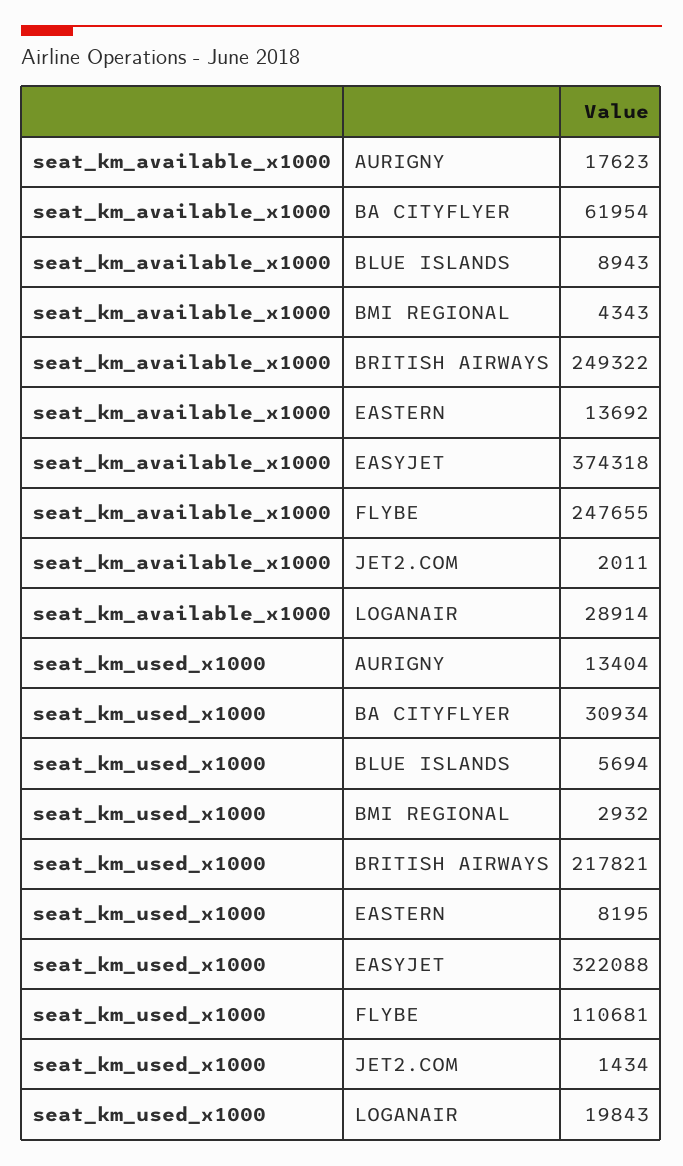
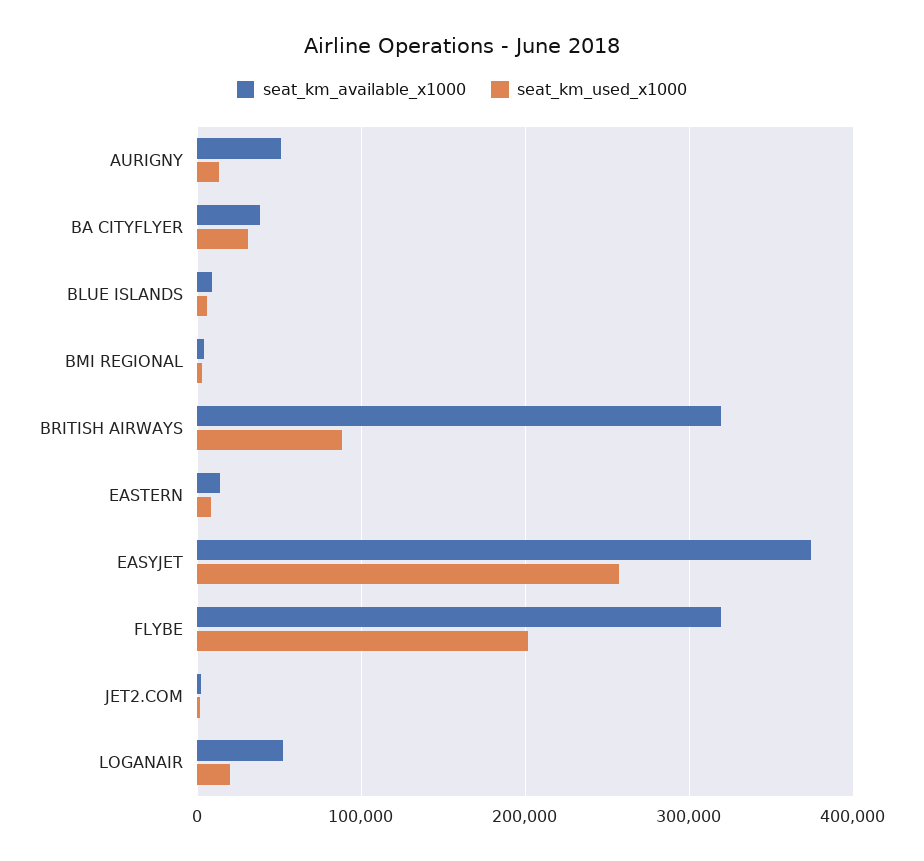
seat_km_available_x1000, AURIGNY: 17623 -> 50000
seat_km_available_x1000, BA CITYFLYER: 61954 -> 40000
seat_km_available_x1000, BRITISH AIRWAYS: 249322 -> 320000
seat_km_available_x1000, FLYBE: 247655 -> 320000
seat_km_available_x1000, LOGANAIR: 28914 -> 50000
seat_km_used_x1000, BRITISH AIRWAYS: 217821 -> 90000
seat_km_used_x1000, EASYJET: 322088 -> 260000
seat_km_used_x1000, FLYBE: 110681 -> 200000

